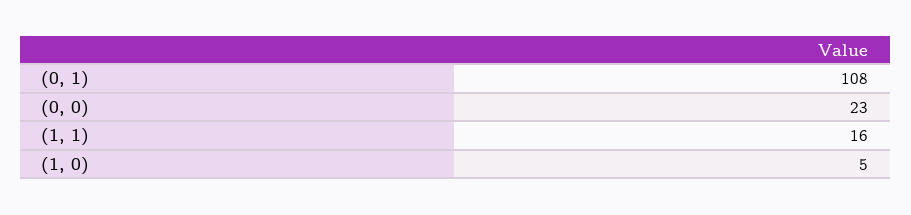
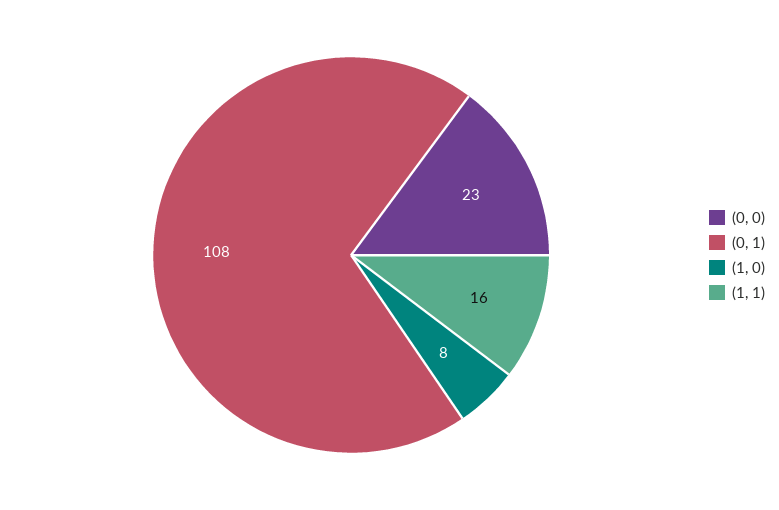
(1, 0): 5 -> 8

